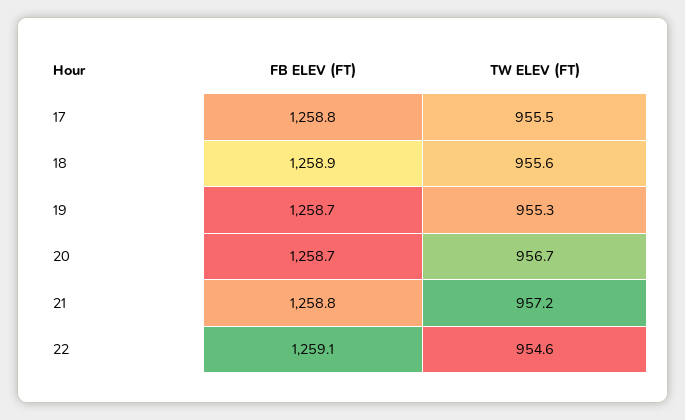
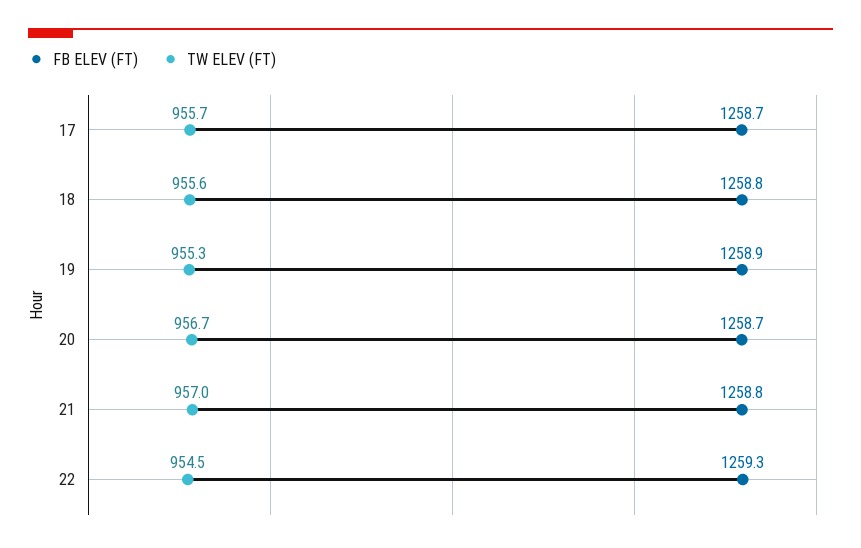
FB ELEV (FT), 17: 1258.8 -> 1258.7
TW ELEV (FT), 17: 955.5 -> 955.7
FB ELEV (FT), 18: 1258.9 -> 1258.8
FB ELEV (FT), 19: 1258.7 -> 1258.9
TW ELEV (FT), 21: 957.2 -> 957
FB ELEV (FT), 22: 1259.1 -> 1259.3
TW ELEV (FT), 22: 954.6 -> 954.5

